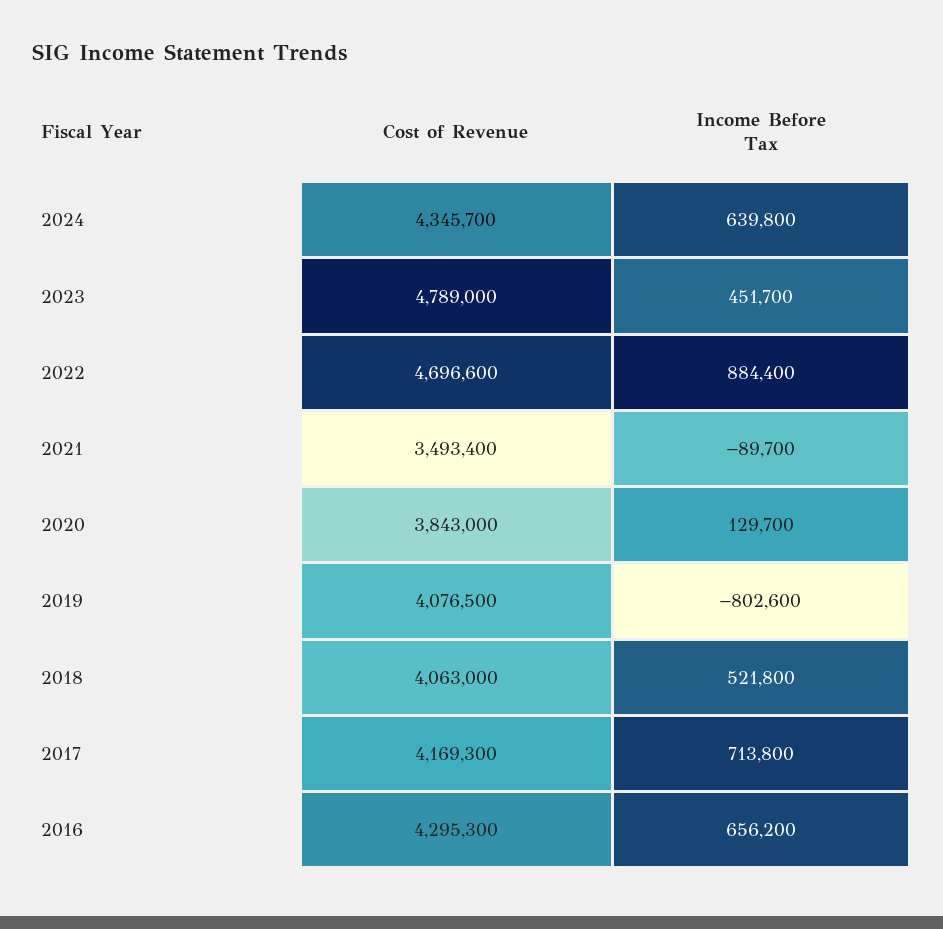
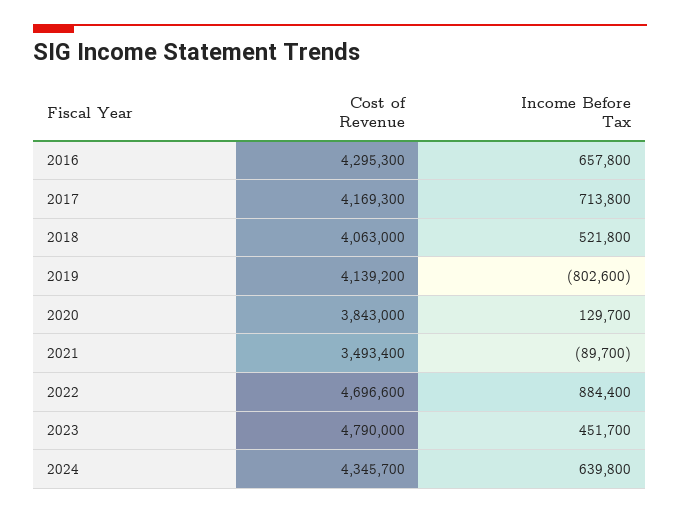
Cost of Revenue, 2023: 4789000 -> 4790000
Cost of Revenue, 2019: 4076500 -> 4139200
Income Before Tax, 2016: 656200 -> 657800

